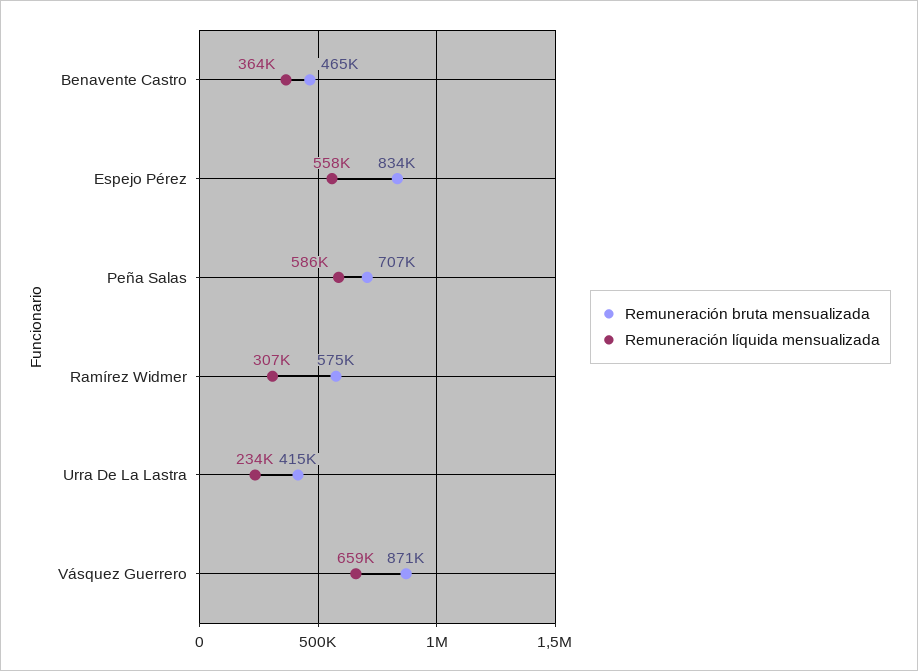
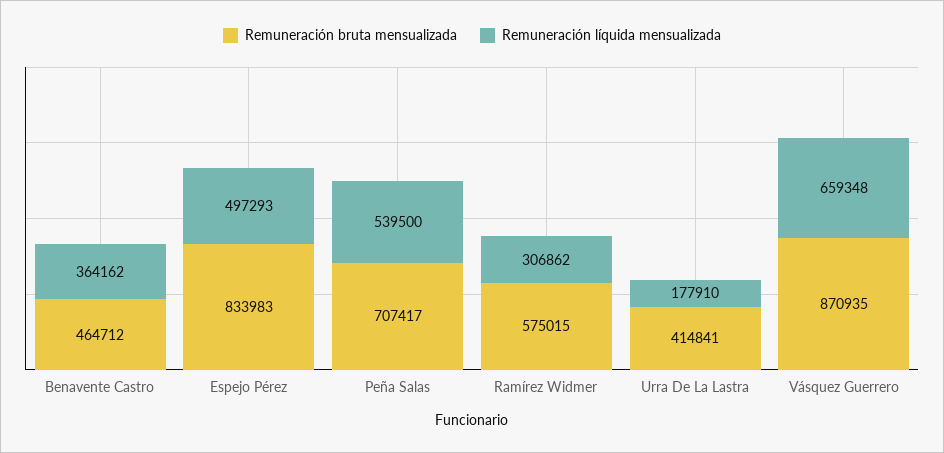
Remuneración líquida mensualizada, Espejo Pérez: 558000 -> 497293
Remuneración líquida mensualizada, Peña Salas: 586000 -> 539500
Remuneración líquida mensualizada, Urra De La Lastra: 234000 -> 177910

